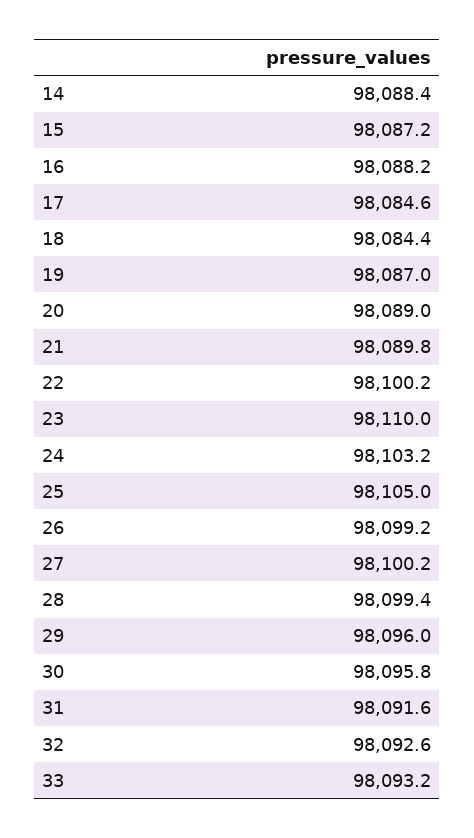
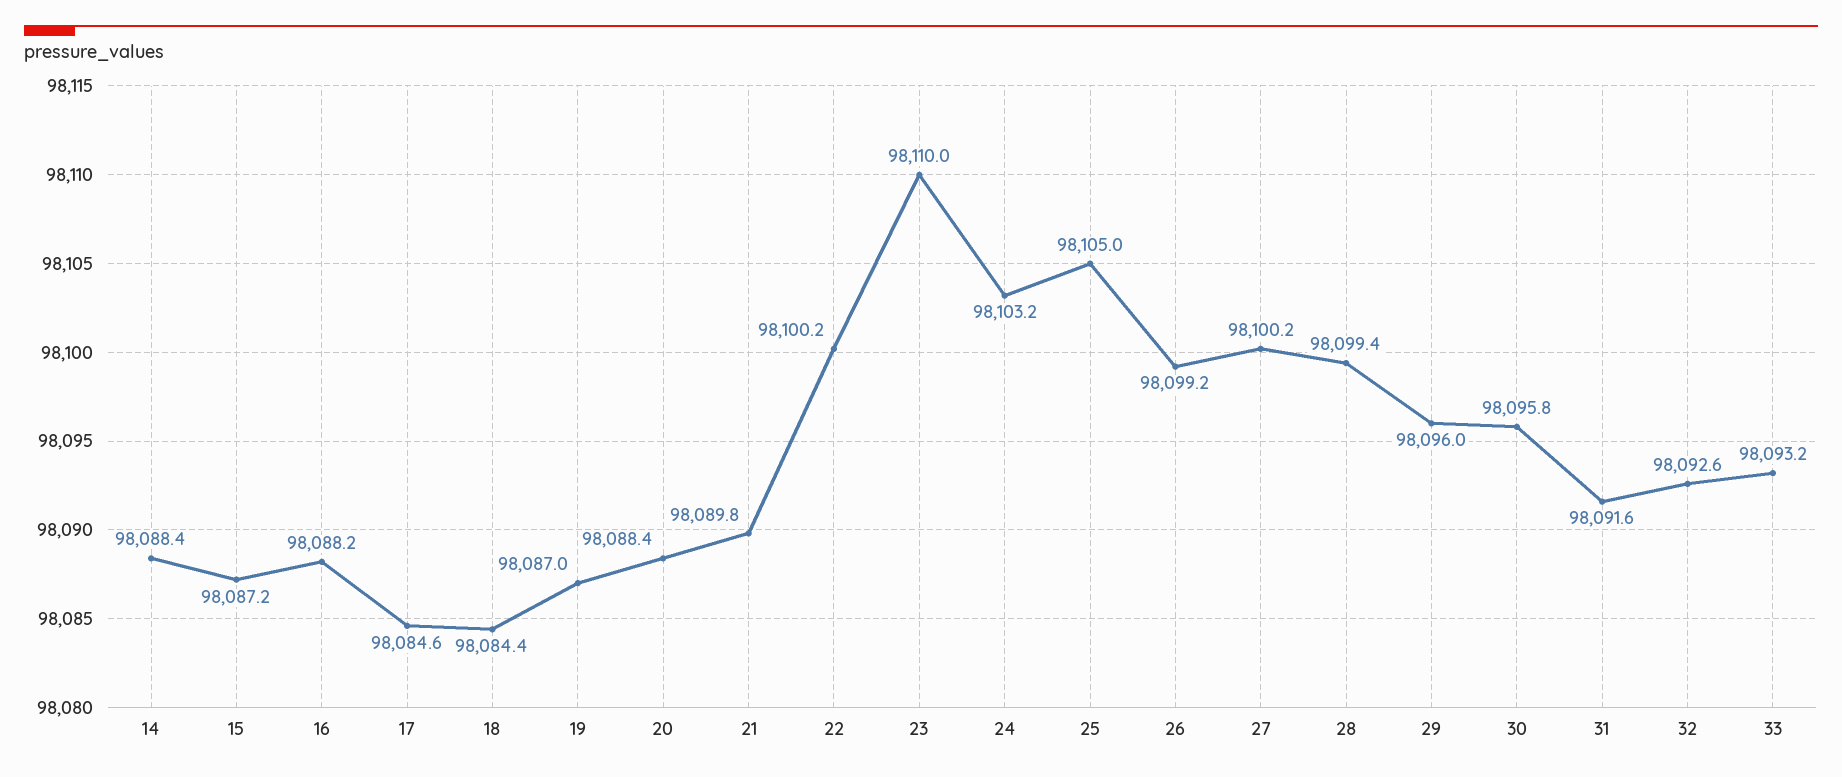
20: 98089 -> 98088.4

